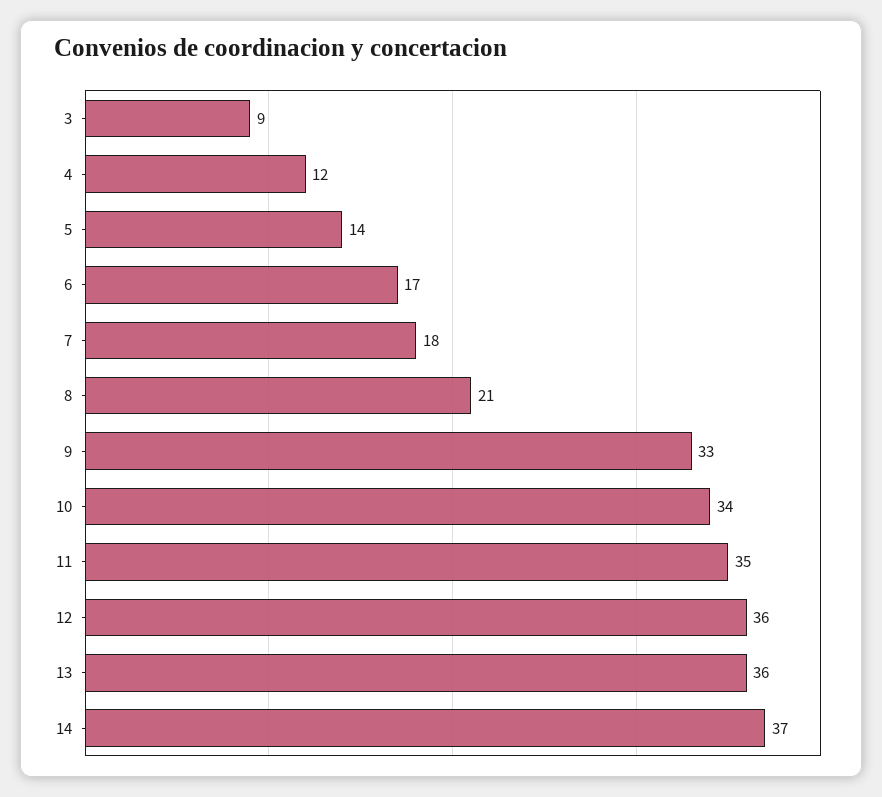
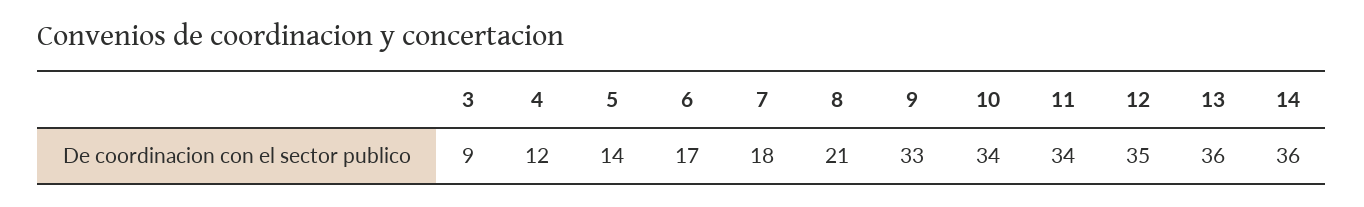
11: 35 -> 34
12: 36 -> 35
14: 37 -> 36

